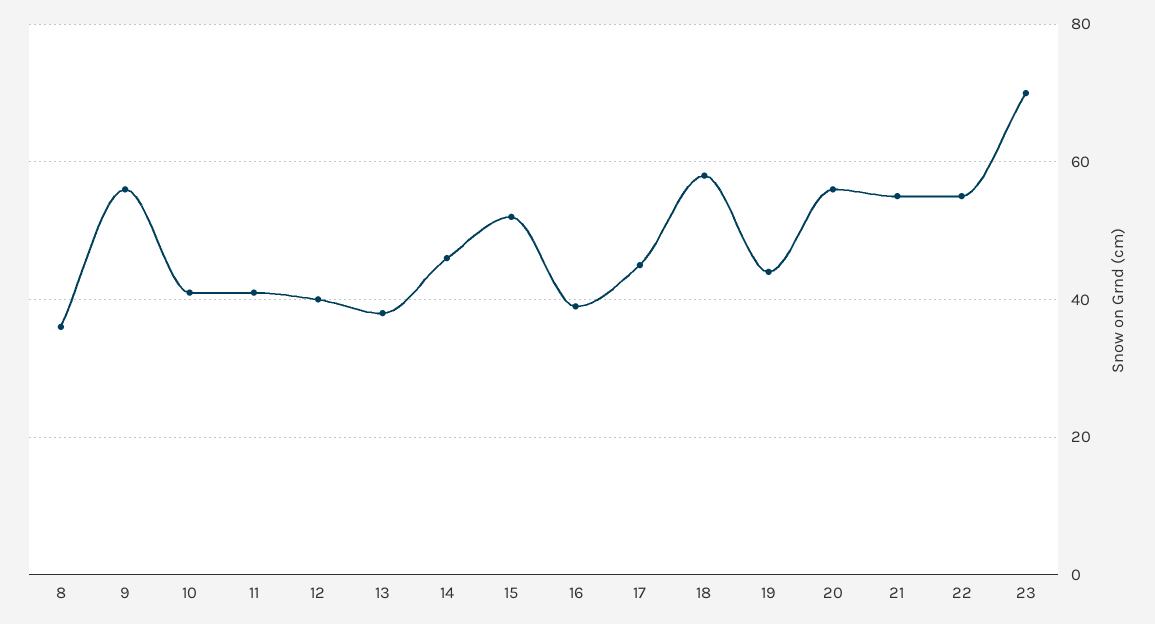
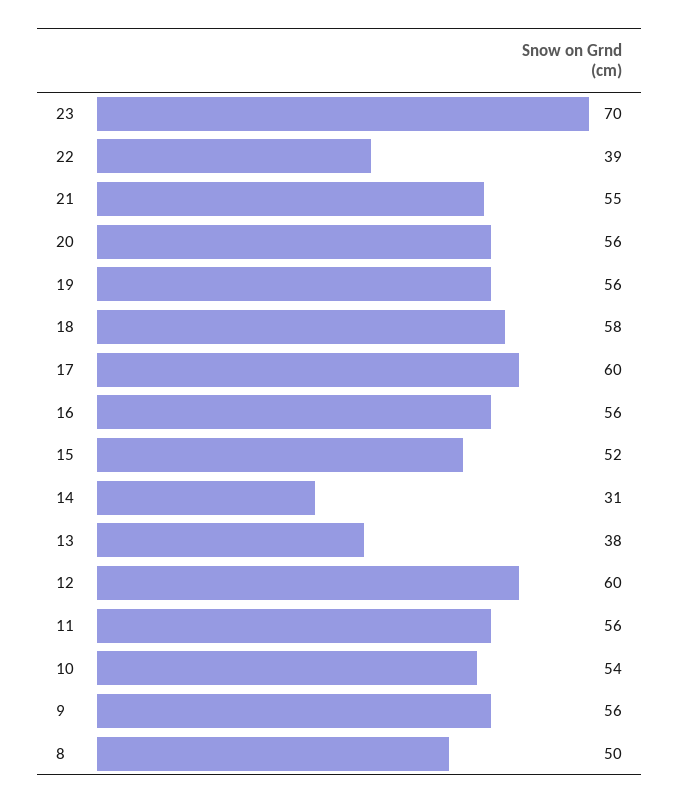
8: 35 -> 50
10: 40 -> 54
11: 40 -> 56
12: 40 -> 60
14: 45 -> 31
16: 40 -> 56
17: 45 -> 60
19: 45 -> 56
22: 55 -> 39

